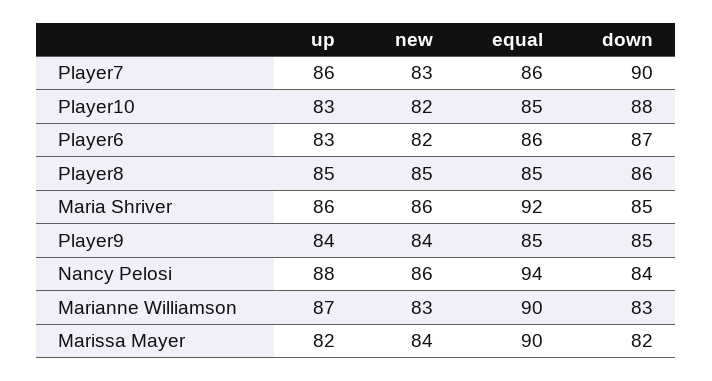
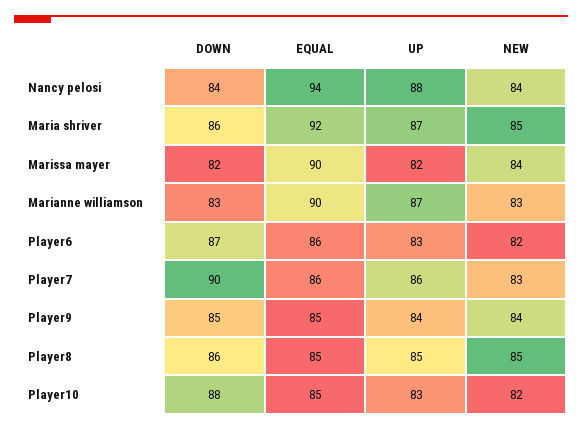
up, Maria Shriver: 86 -> 87
new, Maria Shriver: 86 -> 85
down, Maria Shriver: 85 -> 86
new, Nancy Pelosi: 86 -> 84

